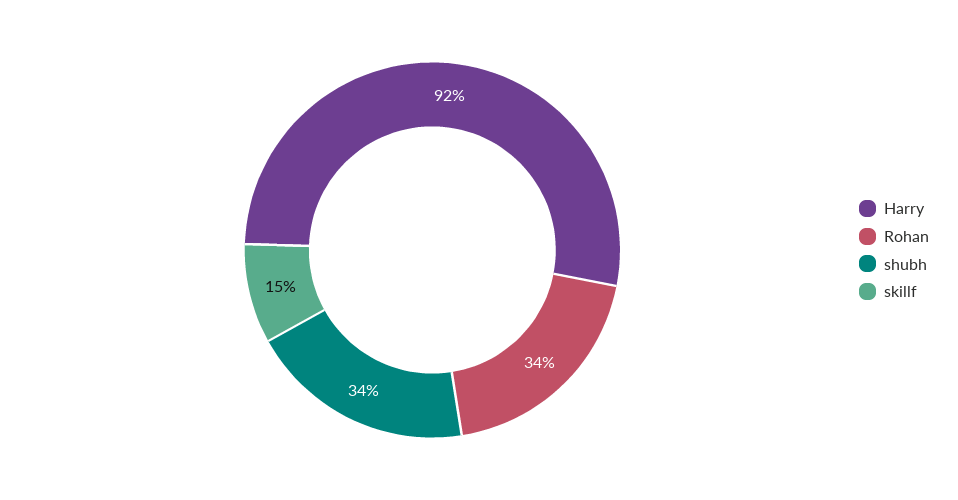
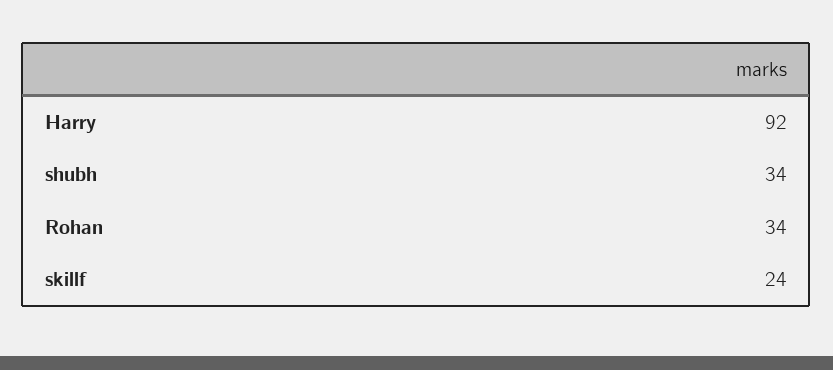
skillf: 15 -> 24

